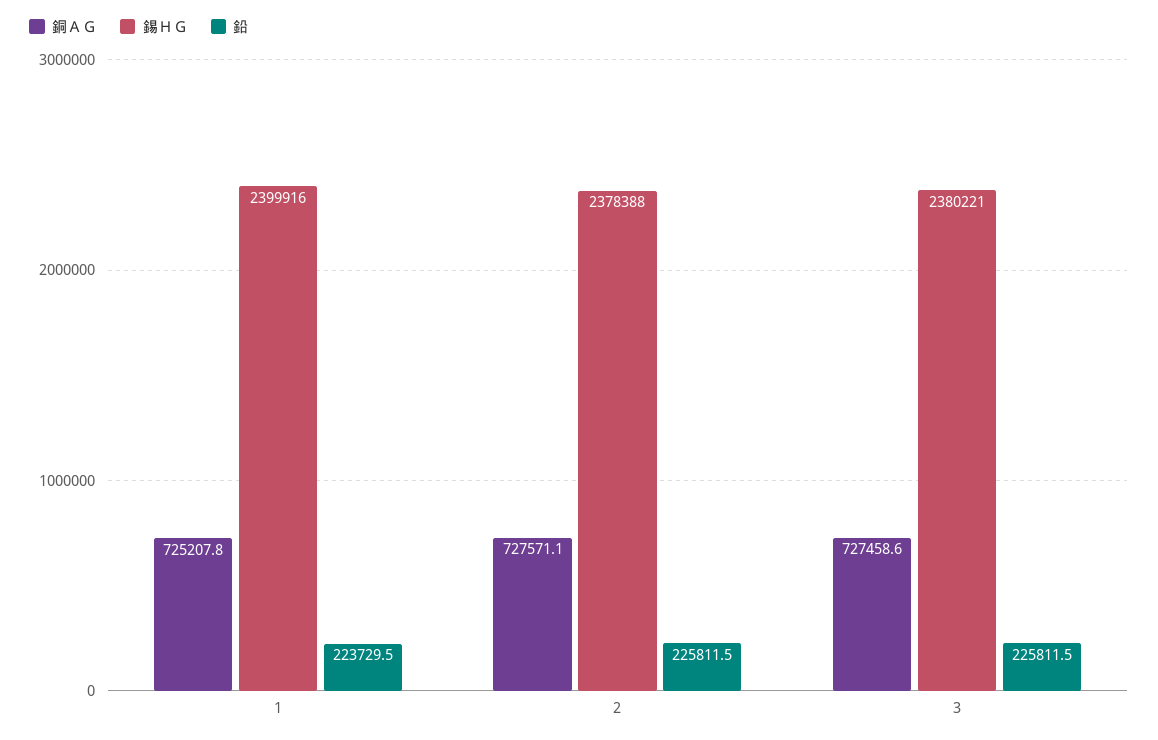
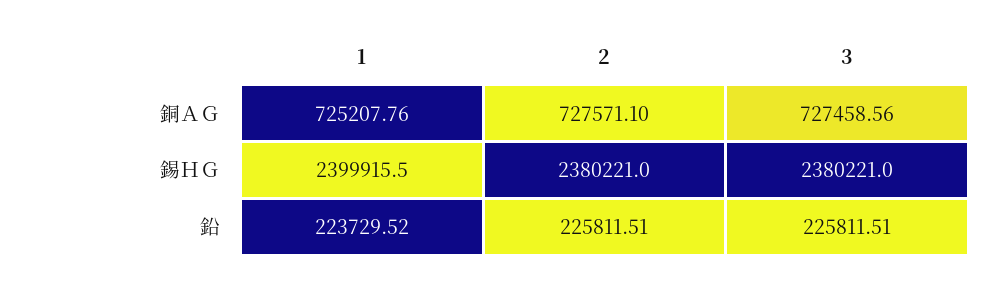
錫ＨＧ, 2: 2378388 -> 2380221

